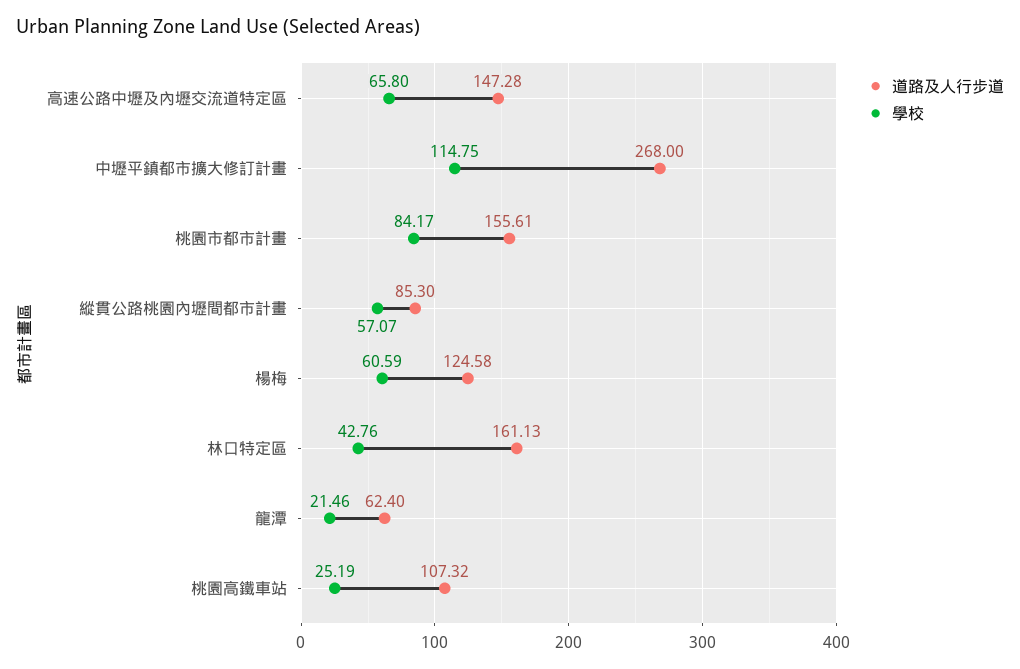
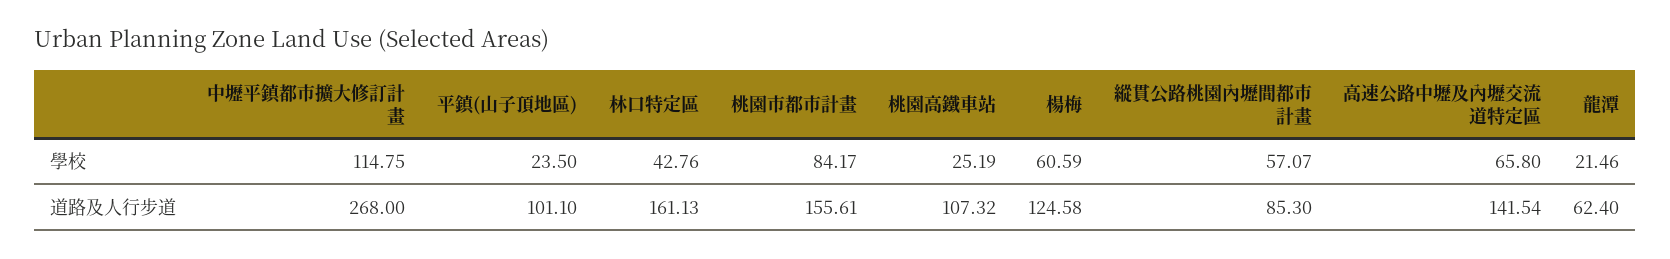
道路及人行步道, 高速公路中壢及內壢交流道特定區: 147.28 -> 141.54
學校, 平鎮(山子頂地區): none -> 23.5
道路及人行步道, 平鎮(山子頂地區): none -> 101.1

